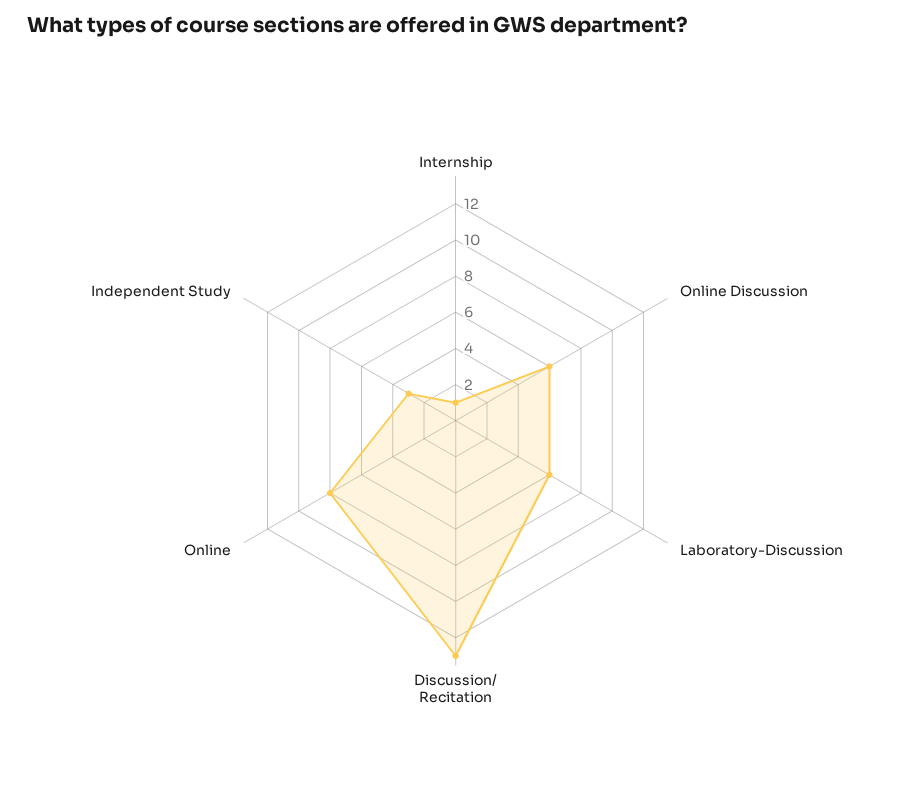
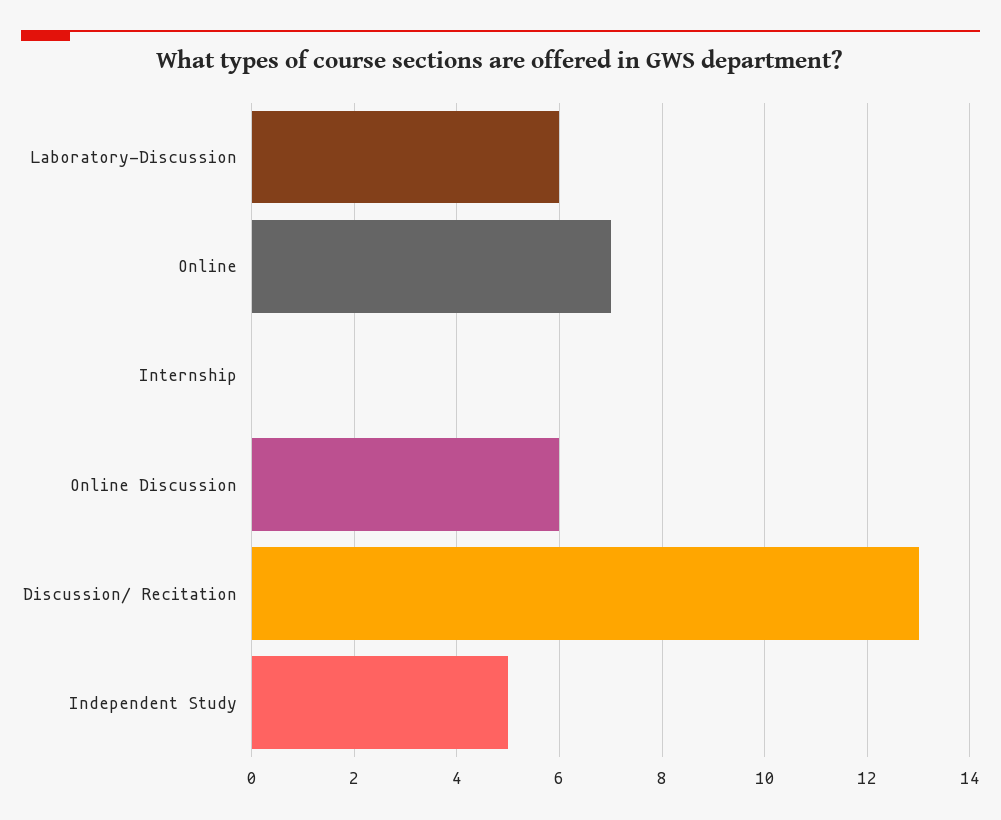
Internship: 1 -> 0
Online: 8 -> 7
Independent Study: 3 -> 5

